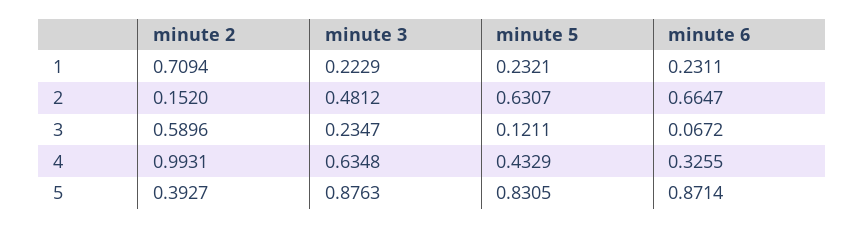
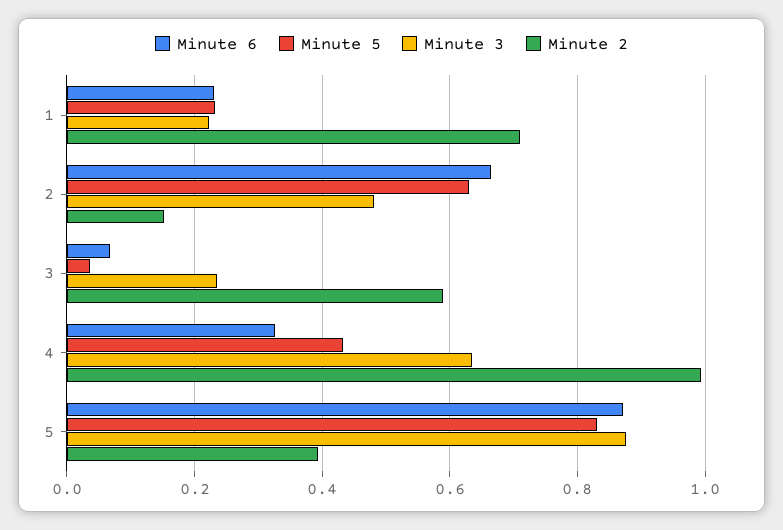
minute 5, 3: 0.1211 -> 0.04

